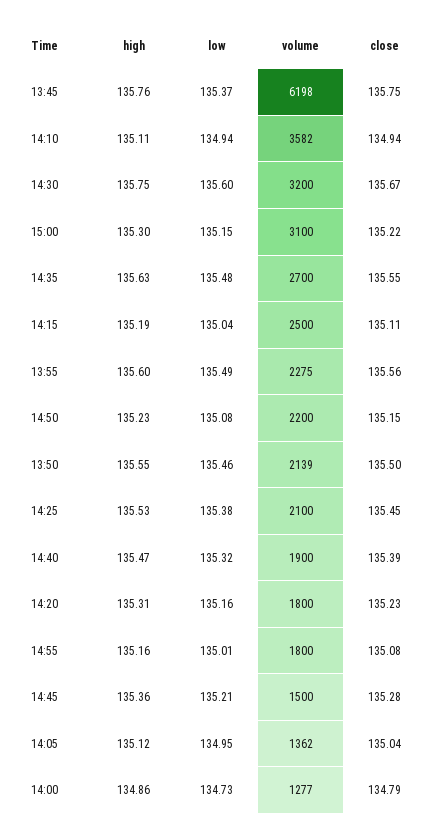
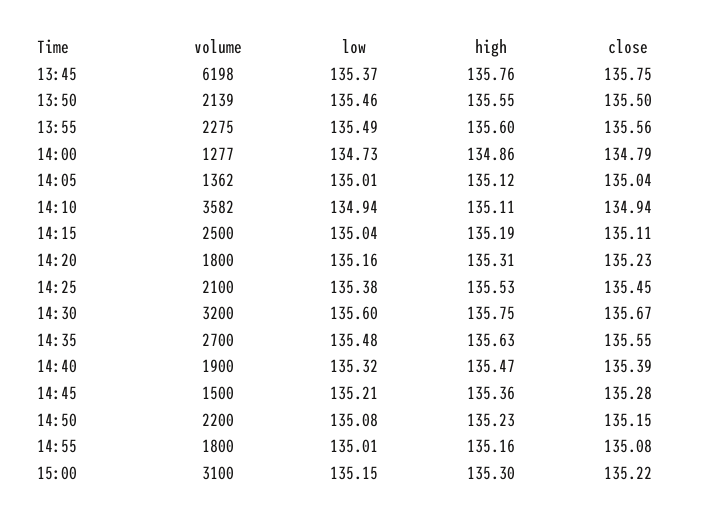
low, 14:05: 134.95 -> 135.01

